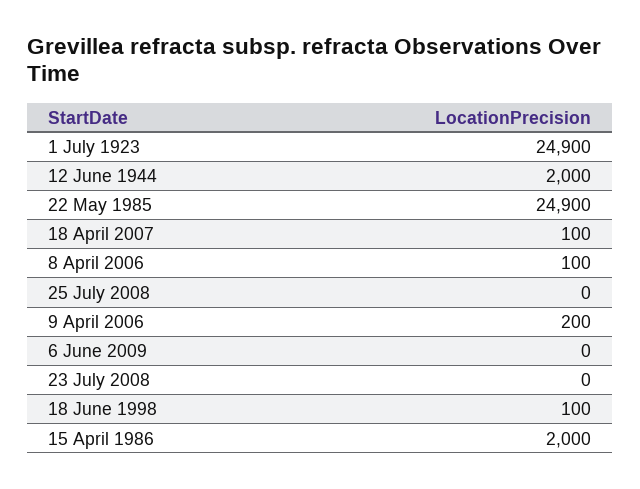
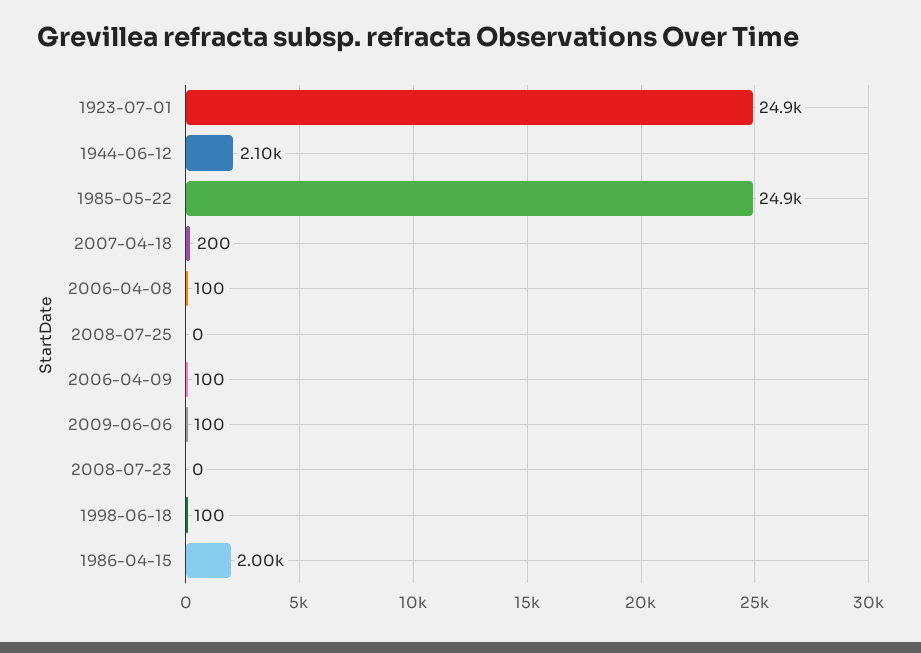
12 June 1944: 2000 -> 2100
18 April 2007: 100 -> 200
9 April 2006: 200 -> 100
6 June 2009: 0 -> 100

